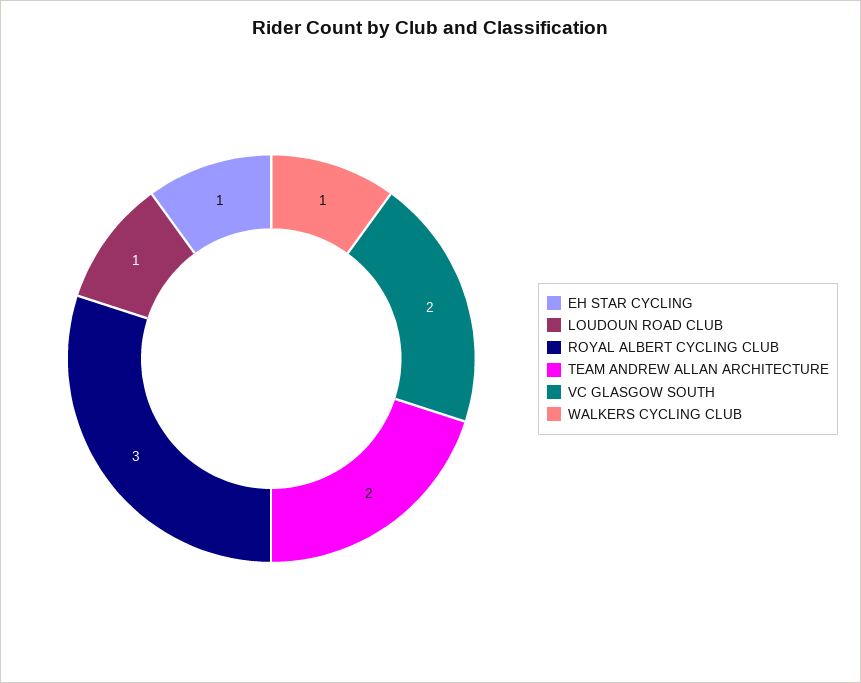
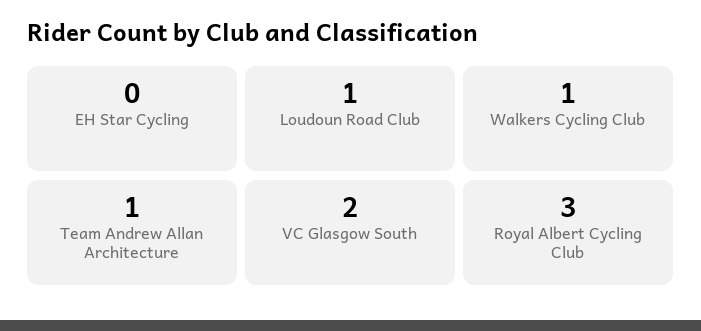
EH STAR CYCLING: 1 -> 0
TEAM ANDREW ALLAN ARCHITECTURE: 2 -> 1

